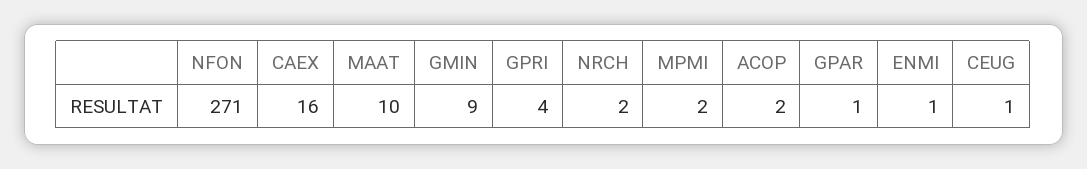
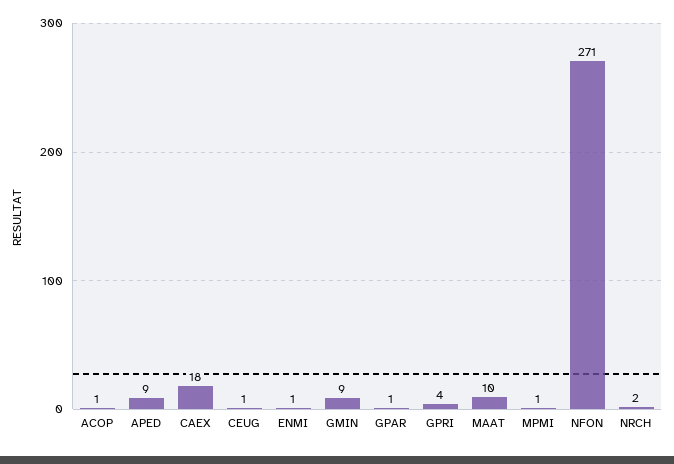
CAEX: 16 -> 18
MPMI: 2 -> 1
ACOP: 2 -> 1
APED: none -> 9

